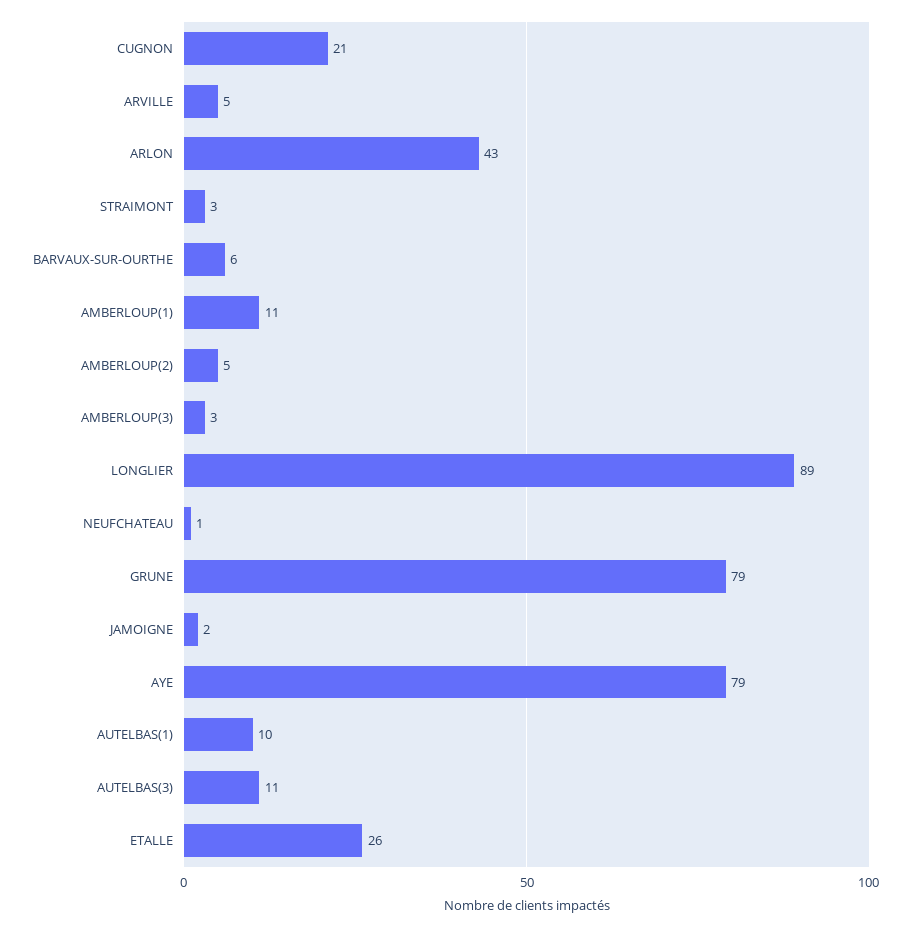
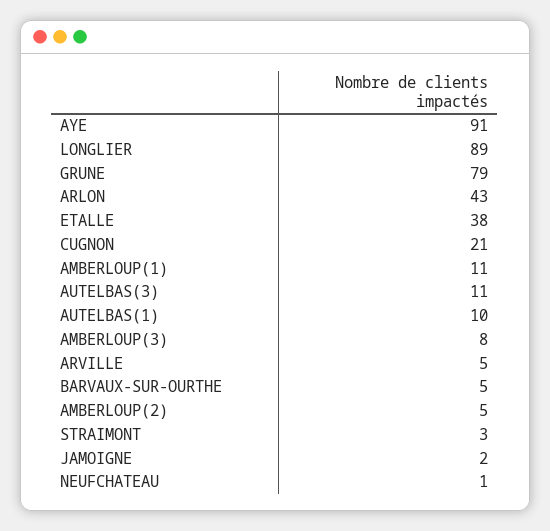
BARVAUX-SUR-OURTHE: 6 -> 5
AMBERLOUP(3): 3 -> 8
AYE: 79 -> 91
ETALLE: 26 -> 38

